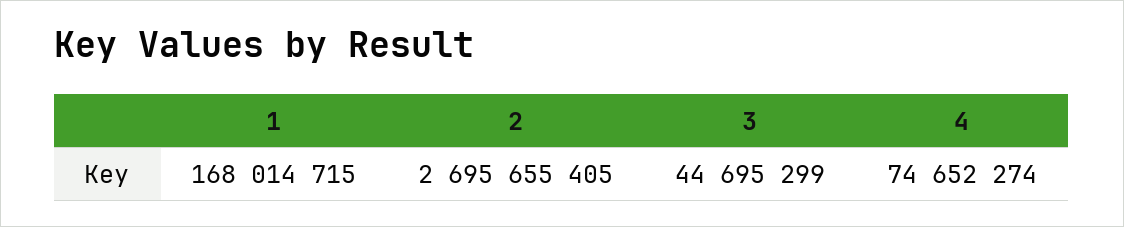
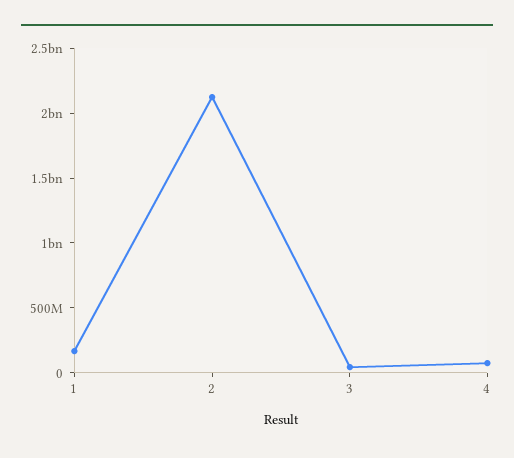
2: 2695655405 -> 2100000000

